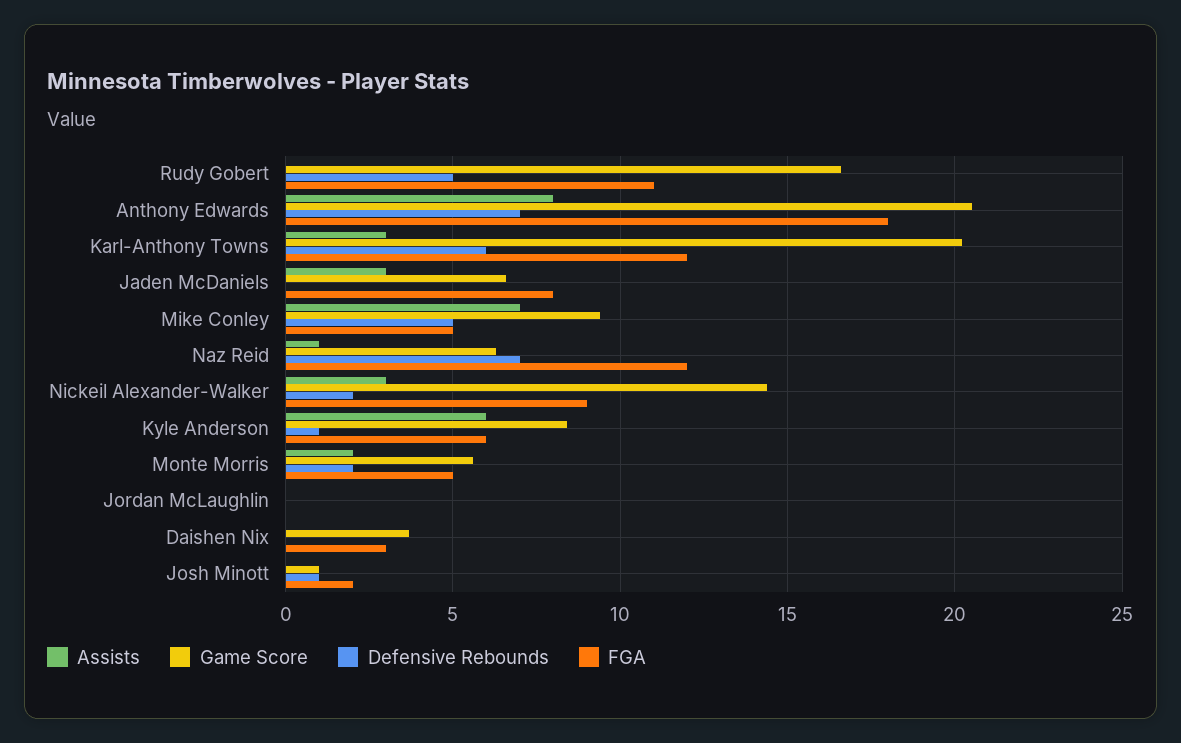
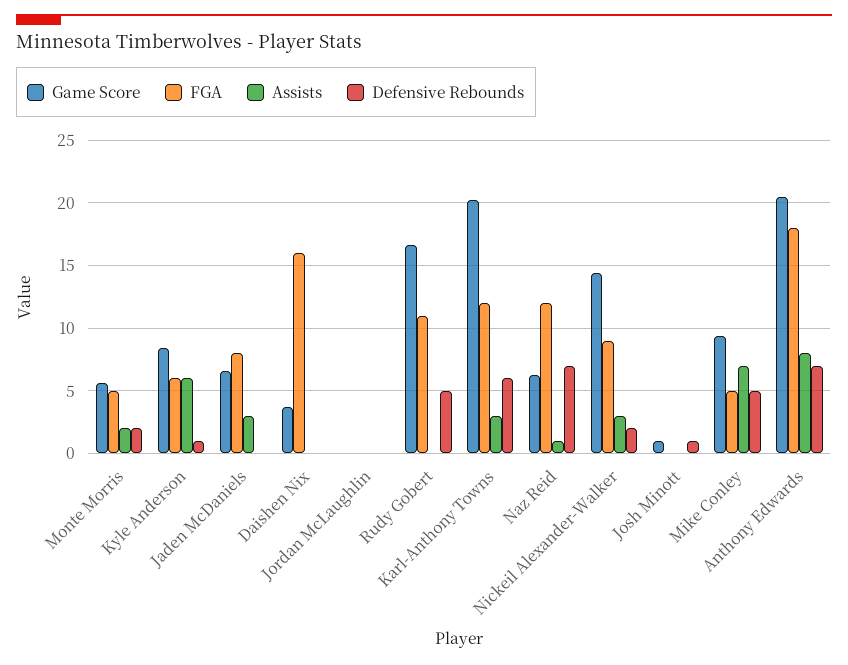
FGA, Daishen Nix: 3 -> 16
FGA, Josh Minott: 2 -> 0

